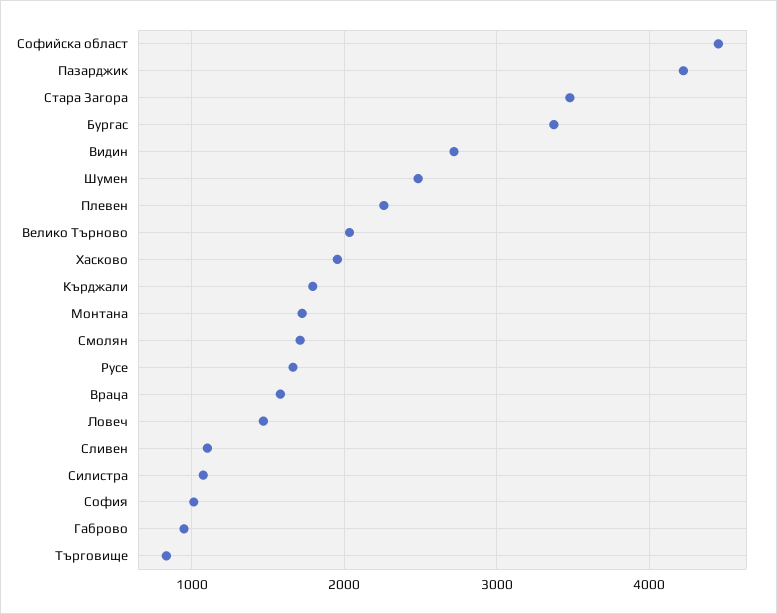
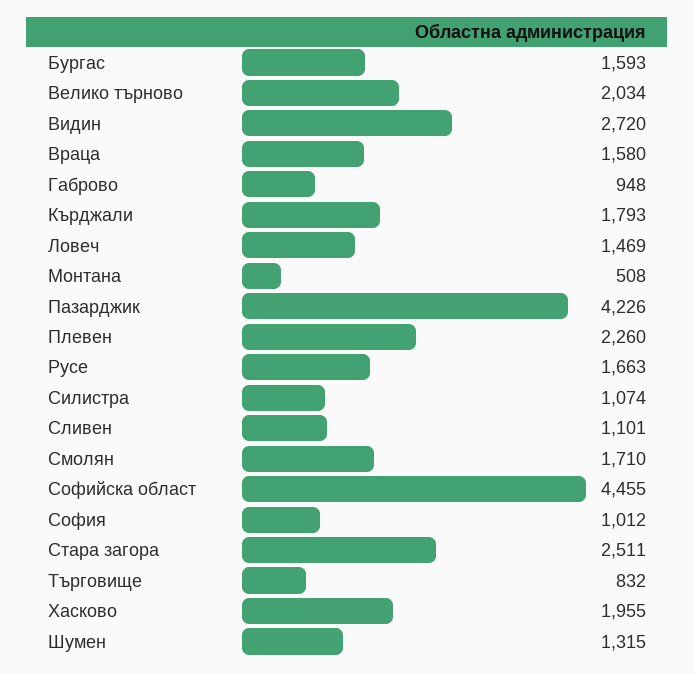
Стара Загора: 3500 -> 2511
Бургас: 3400 -> 1593
Шумен: 2500 -> 1315
Монтана: 1700 -> 508

